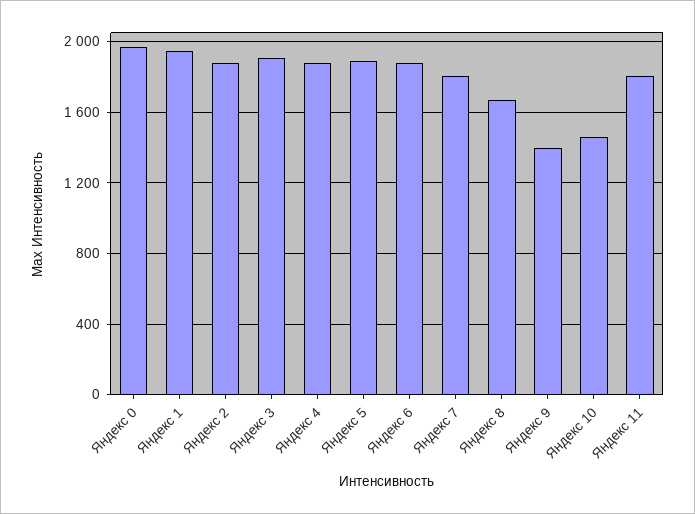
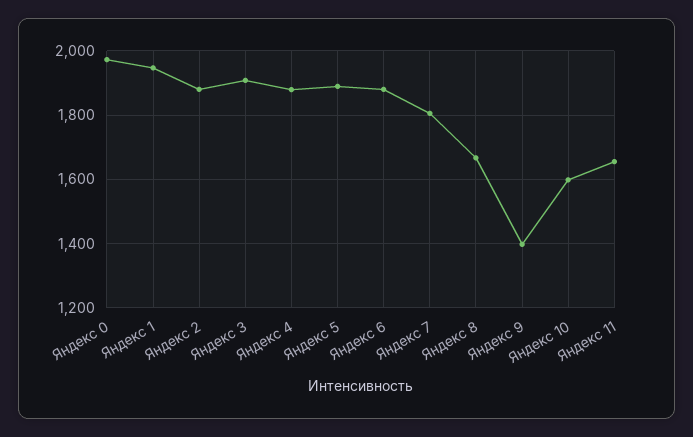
Яндекс 10: 1450 -> 1600
Яндекс 11: 1800 -> 1660

